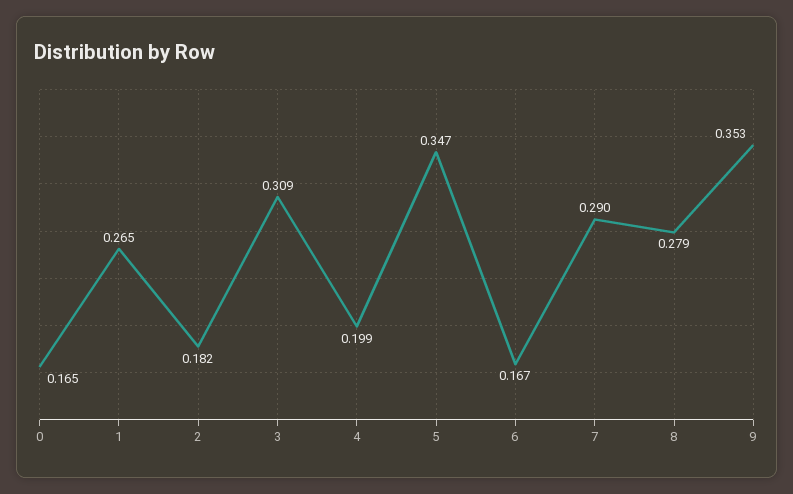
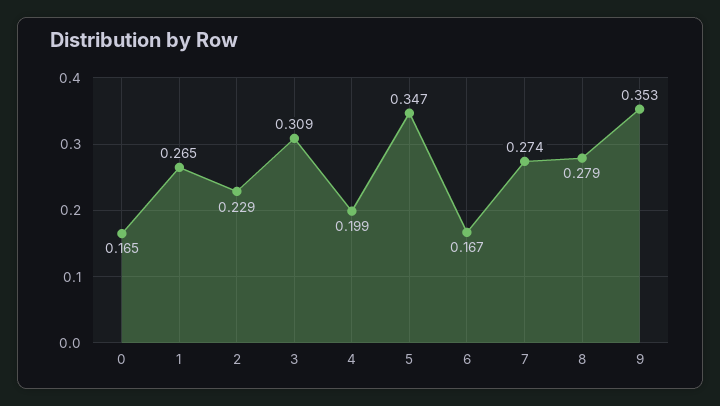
2: 0.182 -> 0.229
7: 0.29 -> 0.274

